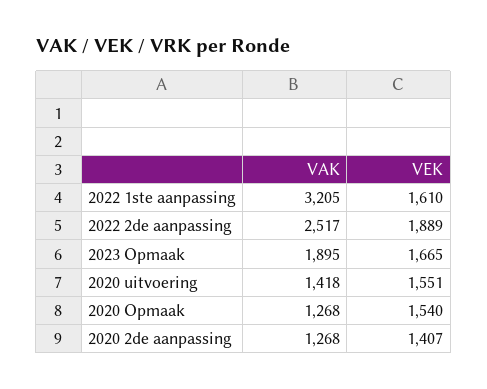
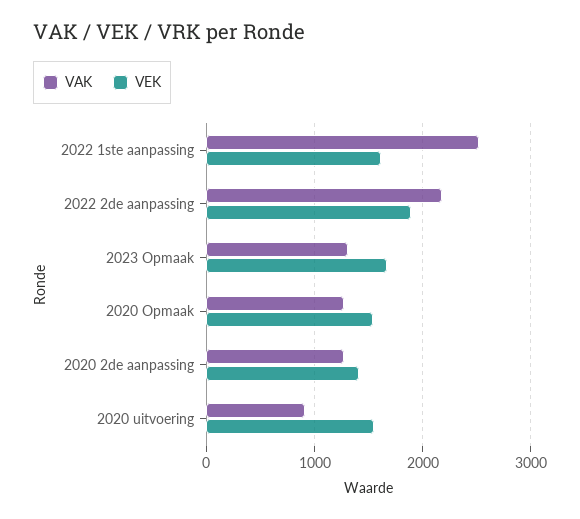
VAK, 2022 1ste aanpassing: 3205 -> 2500
VAK, 2022 2de aanpassing: 2517 -> 2200
VAK, 2023 Opmaak: 1895 -> 1300
VAK, 2020 uitvoering: 1418 -> 900

